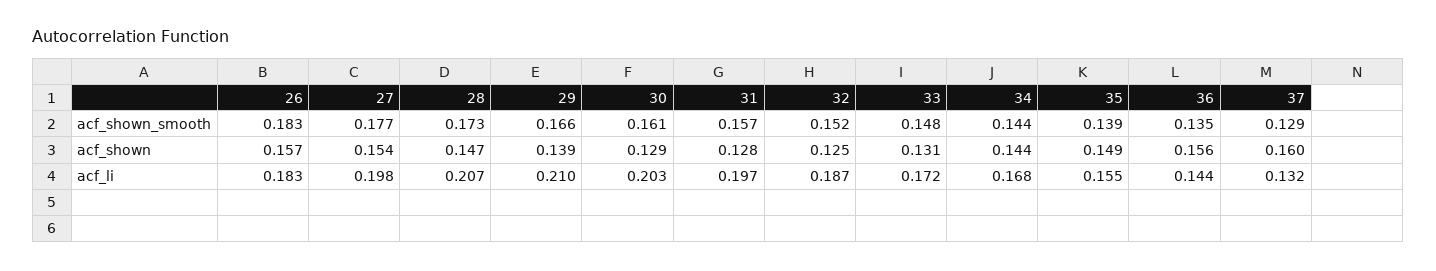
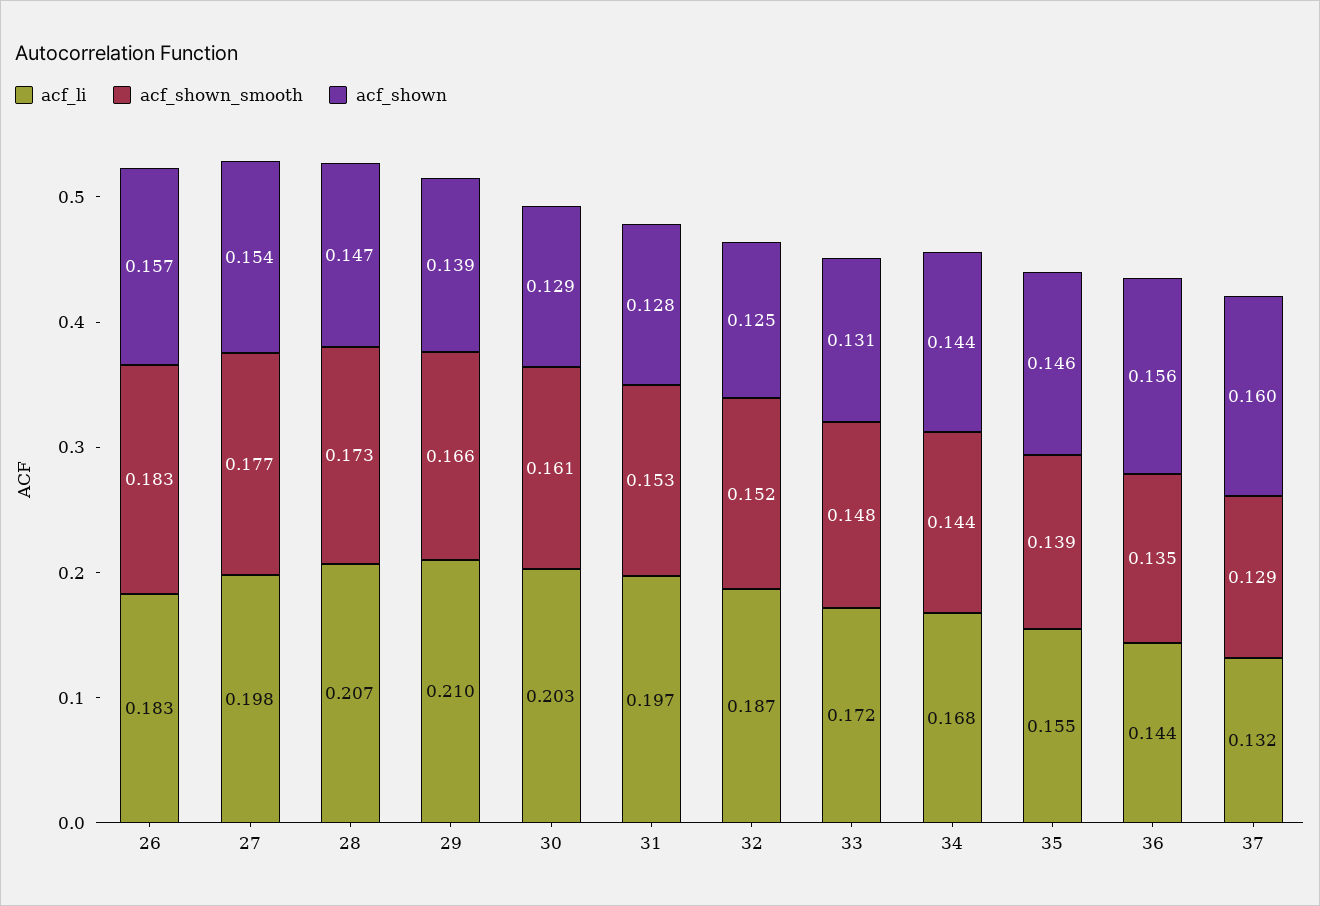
acf_shown_smooth, 31: 0.157 -> 0.153
acf_shown, 35: 0.149 -> 0.146

